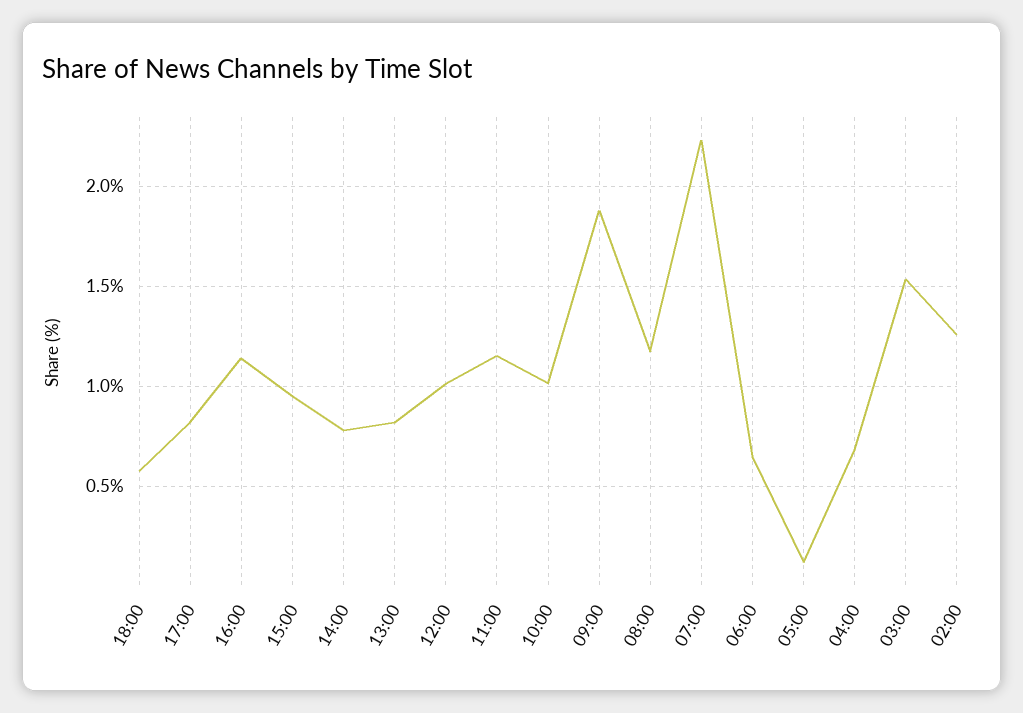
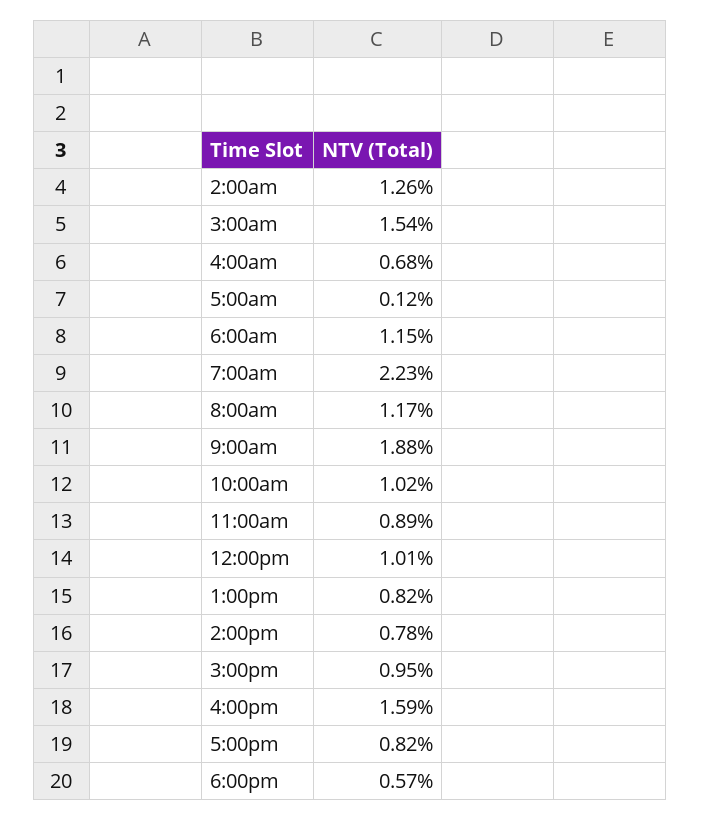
16:00: 1.15 -> 1.59
11:00: 1.15 -> 0.89
06:00: 0.65 -> 1.15

